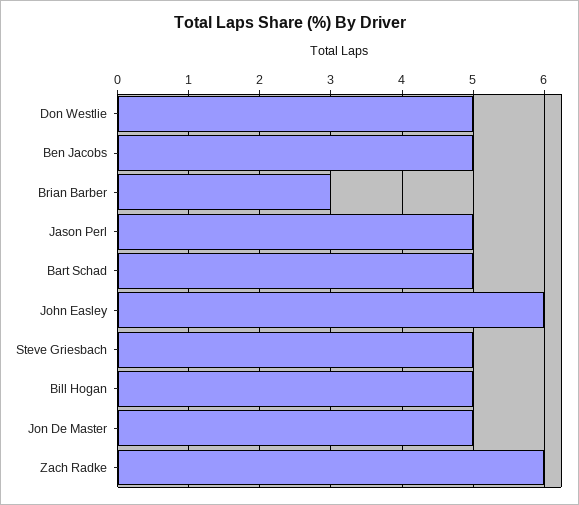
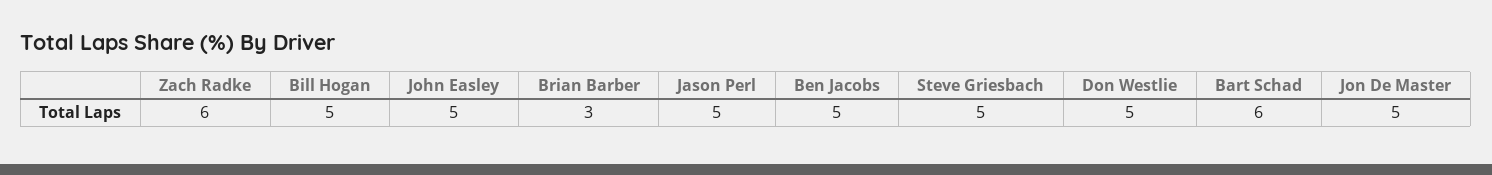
Bart Schad: 5 -> 6
John Easley: 6 -> 5

